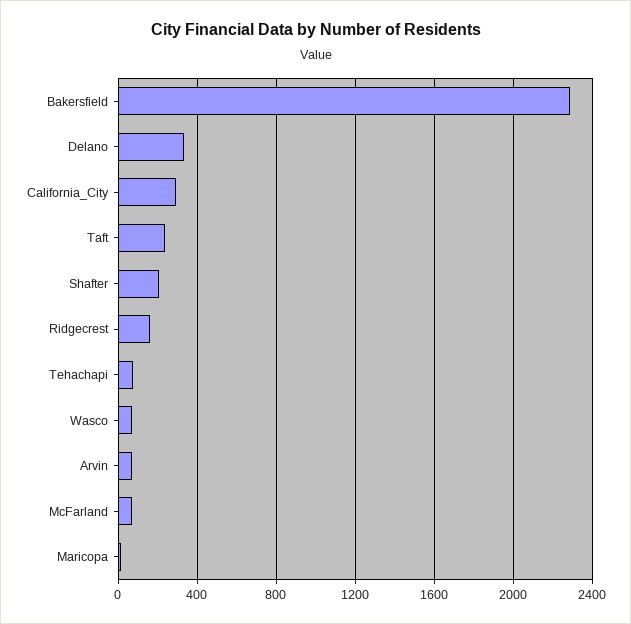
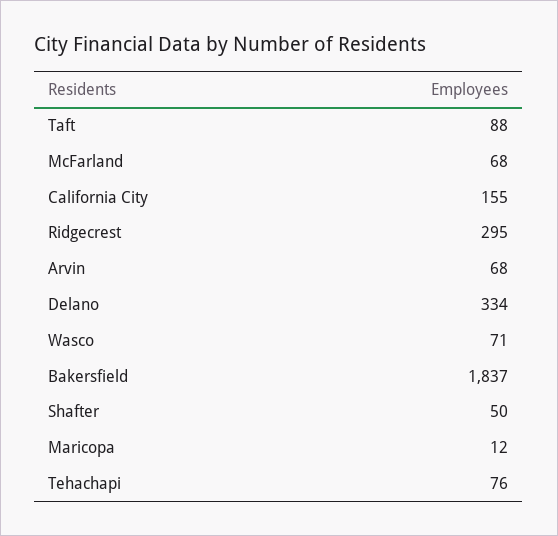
Bakersfield: 2300 -> 1837
California_City: 300 -> 155
Taft: 250 -> 88
Shafter: 200 -> 50
Ridgecrest: 150 -> 295

